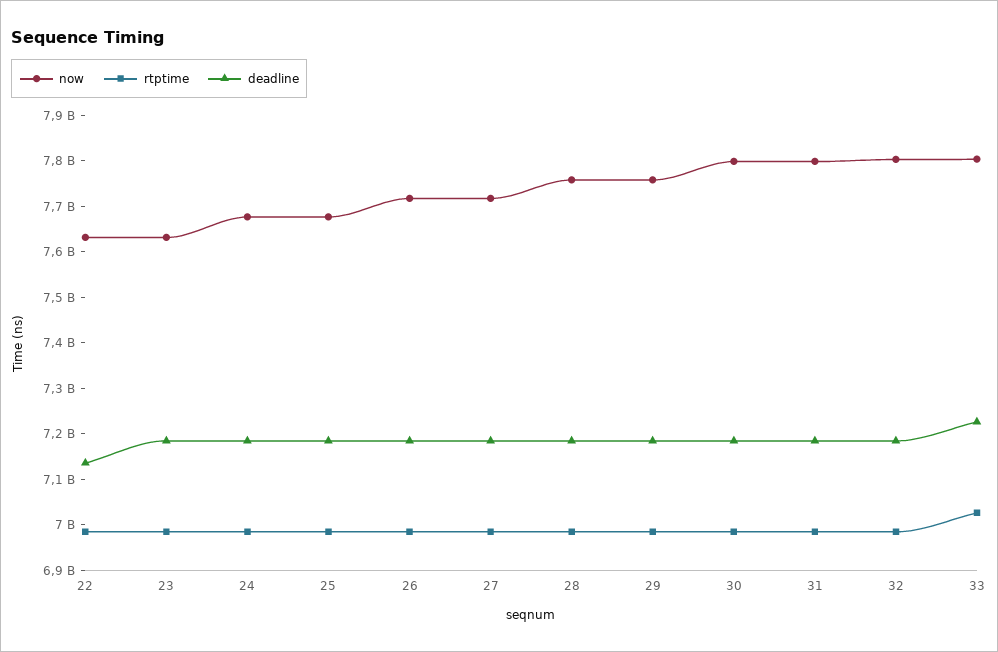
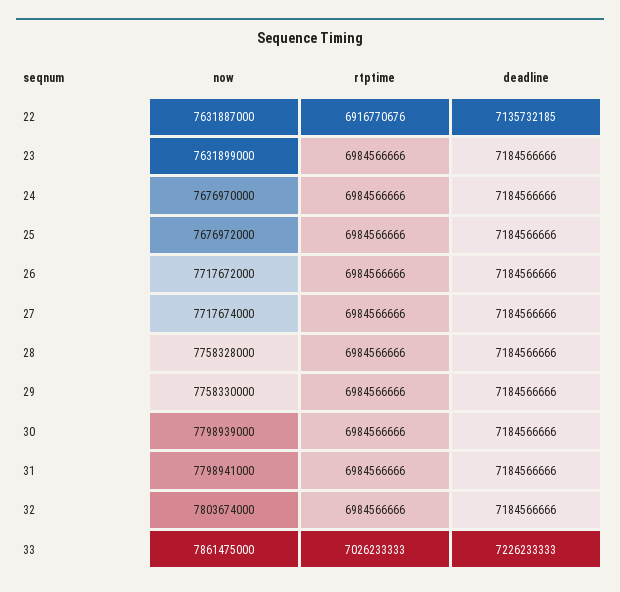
rtptime, 22: 6980000000 -> 6916770676
now, 33: 7800000000 -> 7861475000

